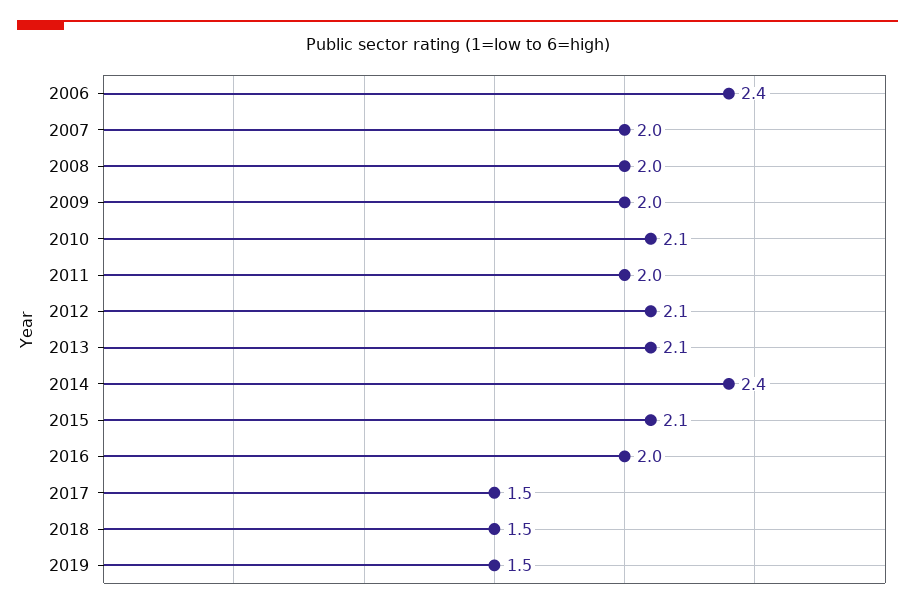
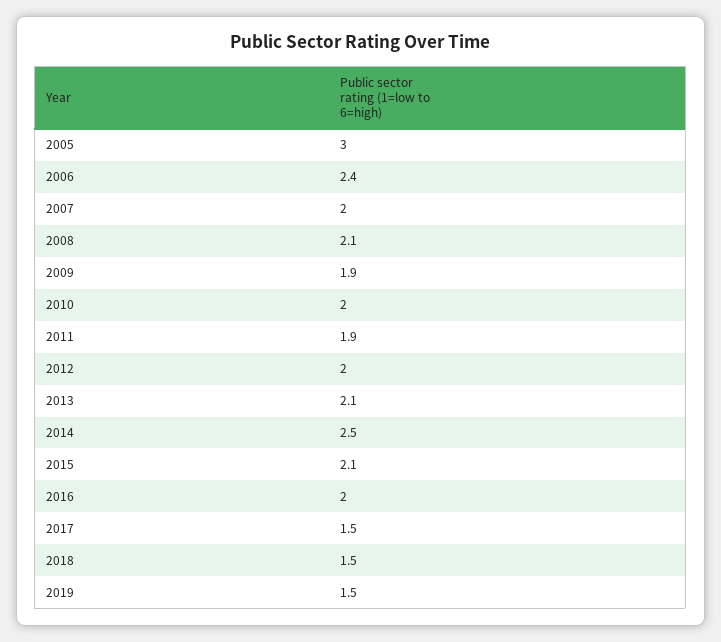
2008: 2 -> 2.1
2009: 2 -> 1.9
2010: 2.1 -> 2
2011: 2 -> 1.9
2012: 2.1 -> 2
2014: 2.4 -> 2.5
2005: none -> 3

